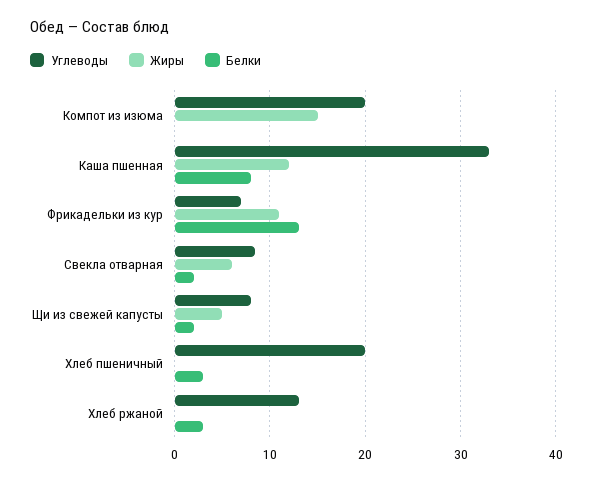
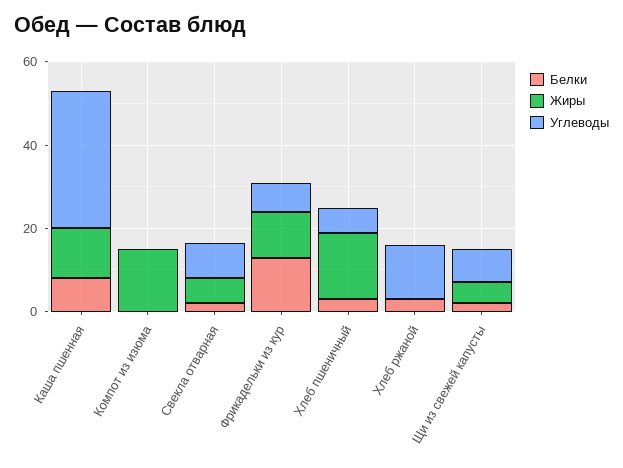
Углеводы, Компот из изюма: 20 -> 0
Углеводы, Хлеб пшеничный: 20 -> 5
Жиры, Хлеб пшеничный: 0 -> 15

